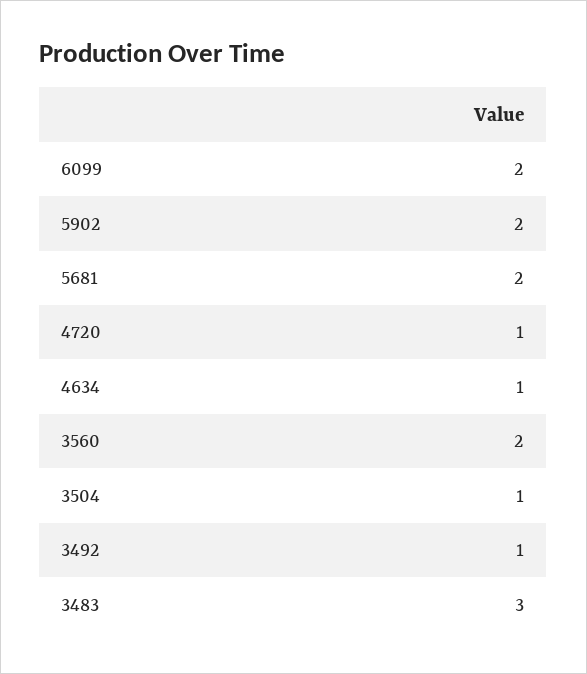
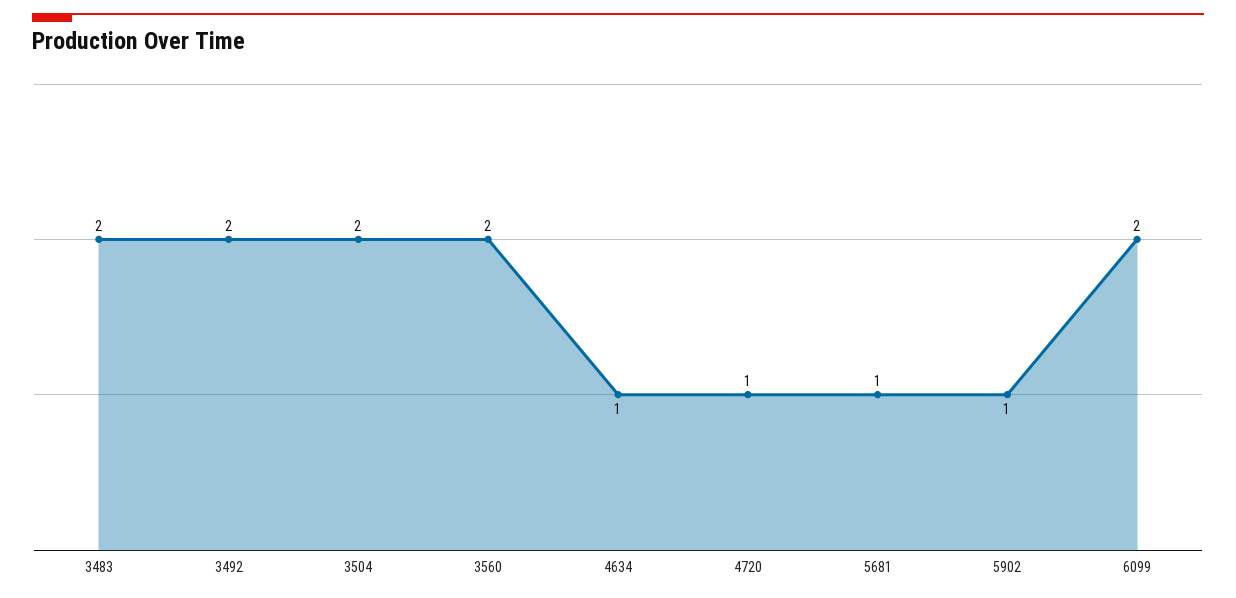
5902: 2 -> 1
5681: 2 -> 1
3504: 1 -> 2
3492: 1 -> 2
3483: 3 -> 2

